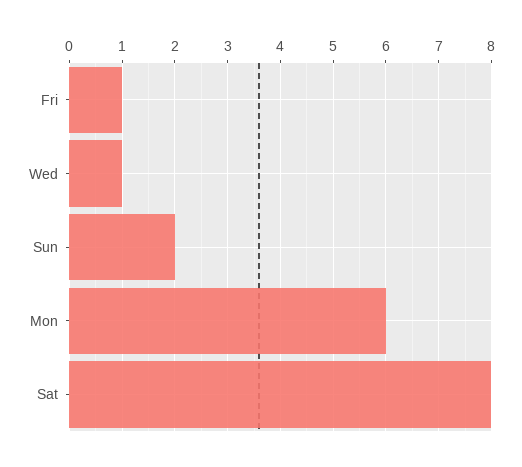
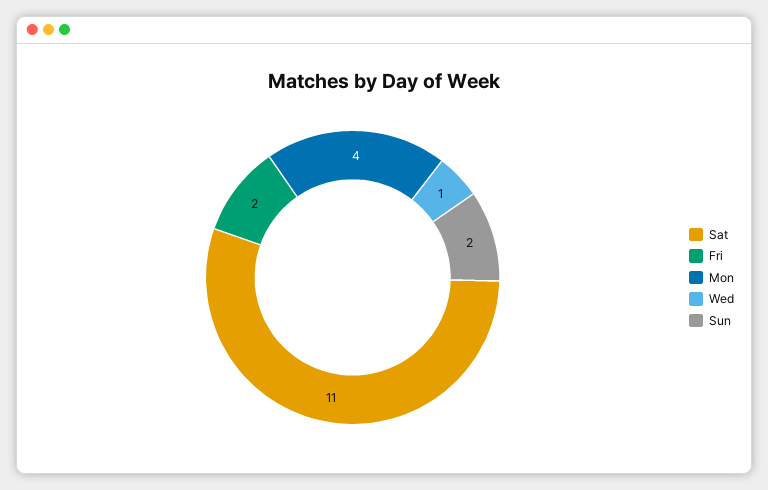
Fri: 1 -> 2
Mon: 6 -> 4
Sat: 8 -> 11

